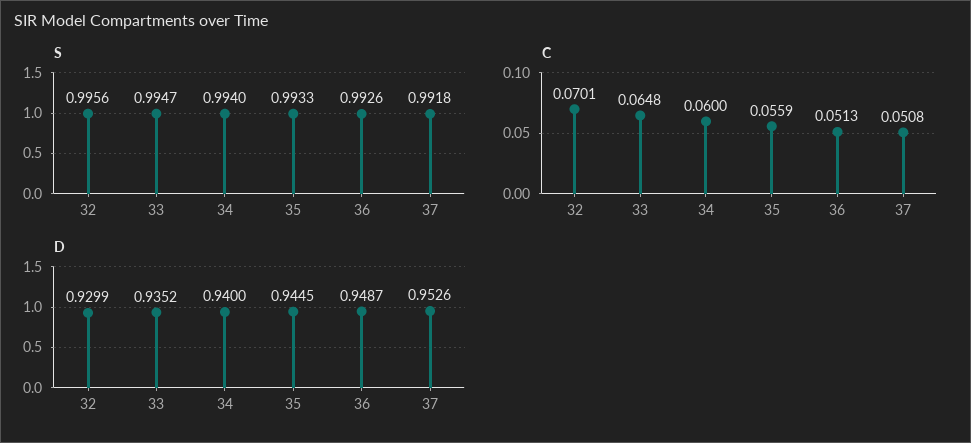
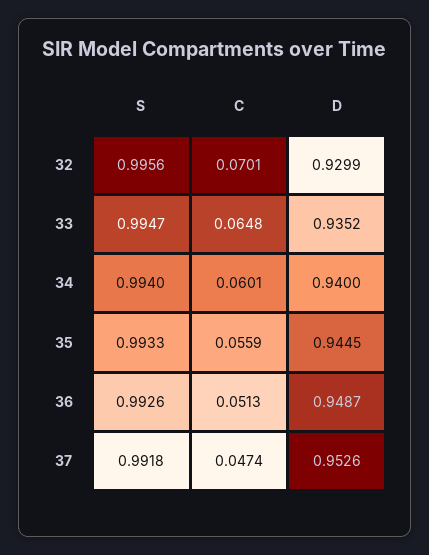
C, 34: 0.06 -> 0.0601
C, 37: 0.0508 -> 0.0474

